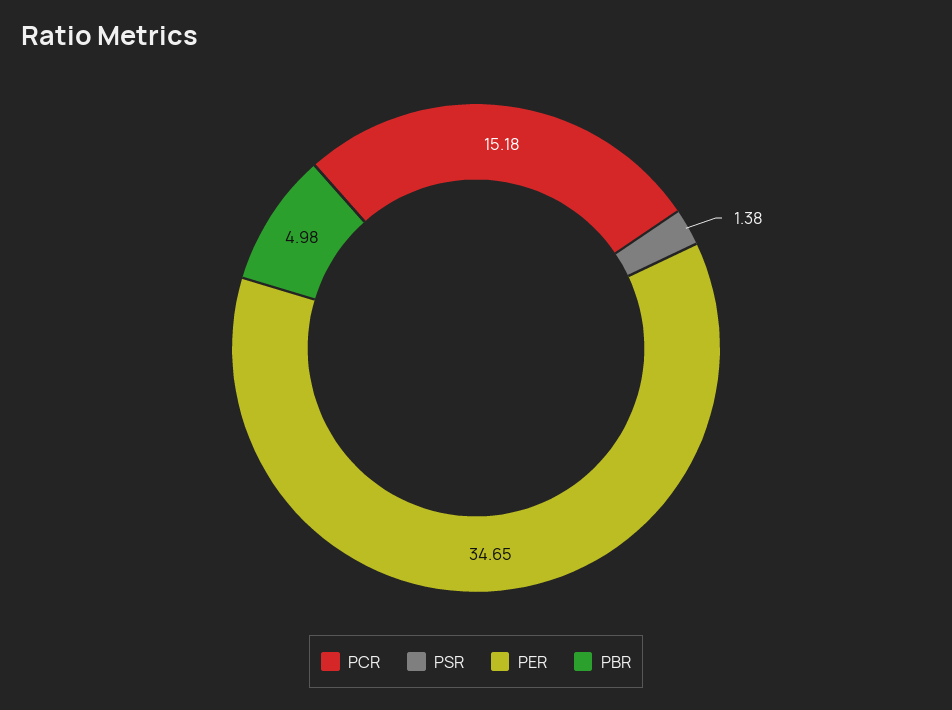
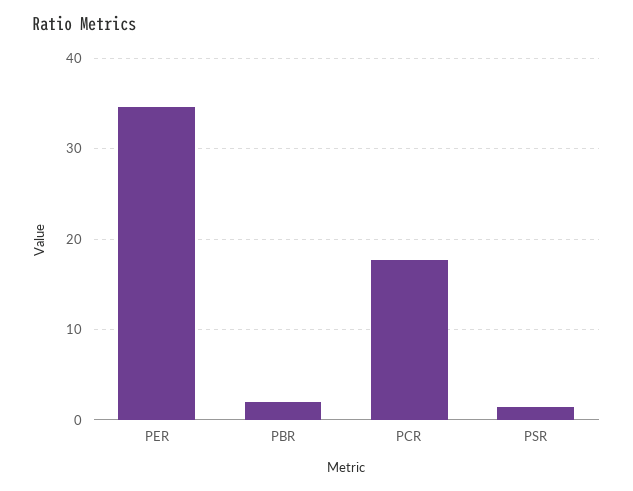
PCR: 15.18 -> 18
PBR: 4.98 -> 2

